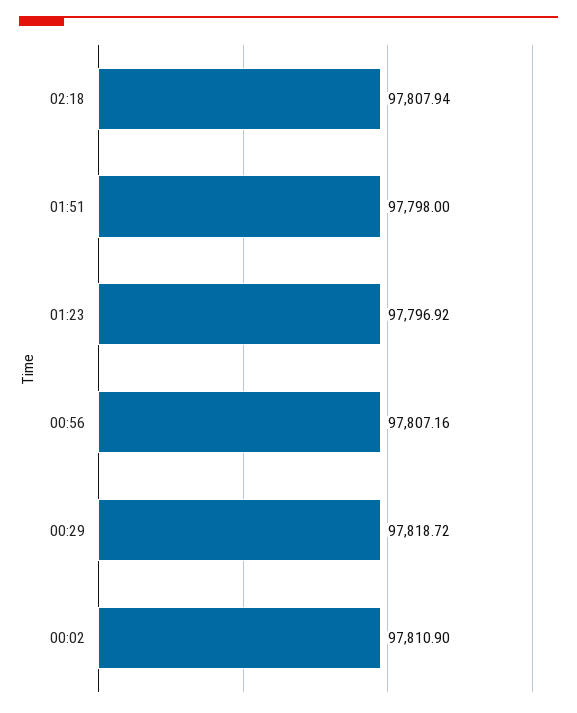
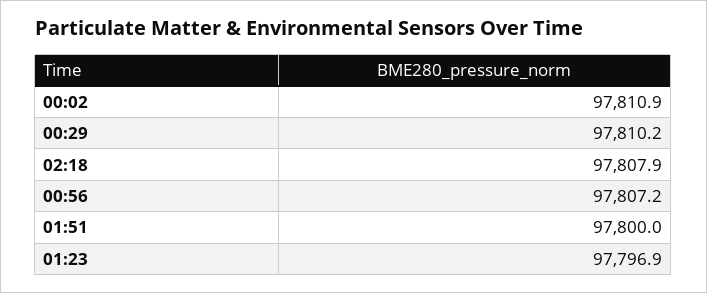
01:51: 97798 -> 97800
00:29: 97818.72 -> 97810.2

